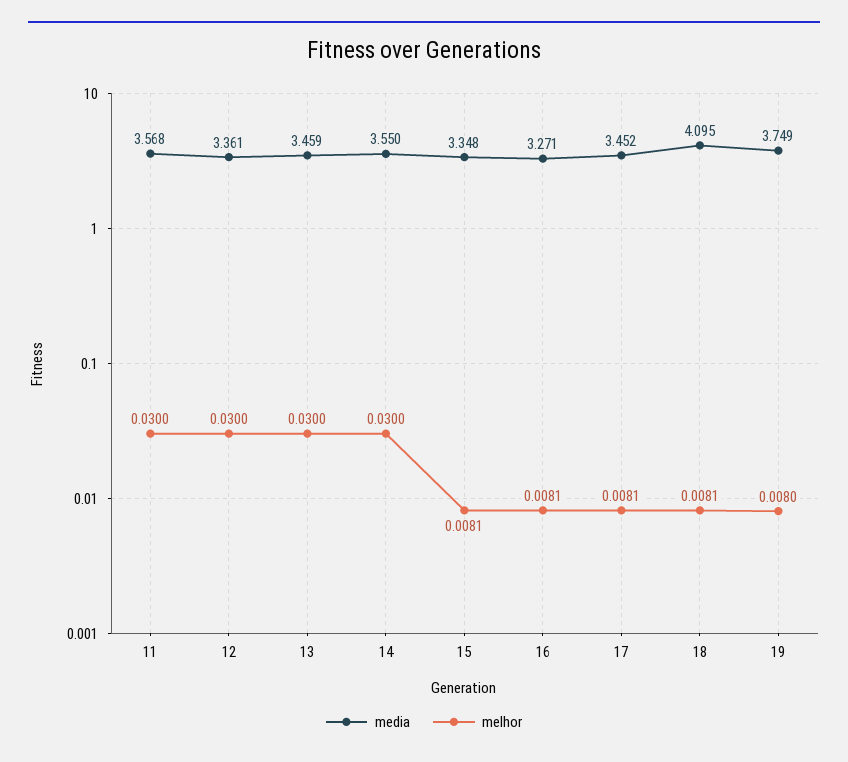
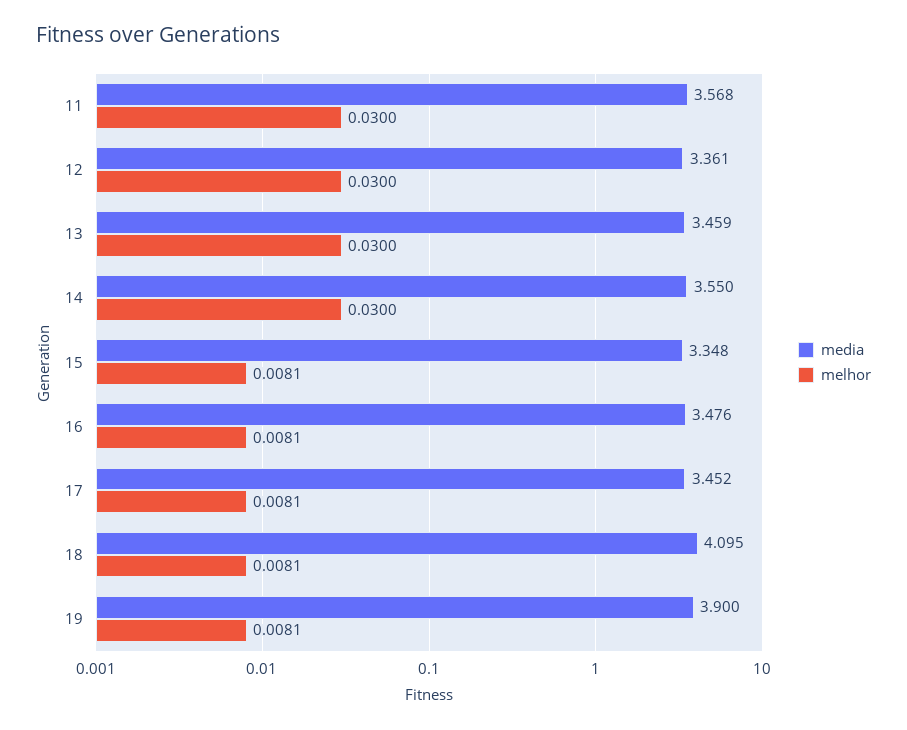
media, 16: 3.271 -> 3.476
media, 19: 3.749 -> 3.9
melhor, 19: 0.008 -> 0.0081

